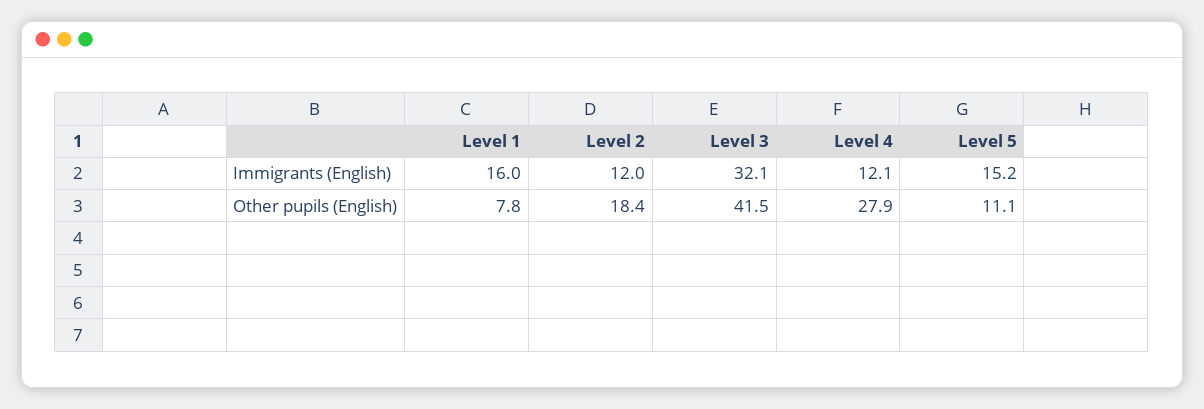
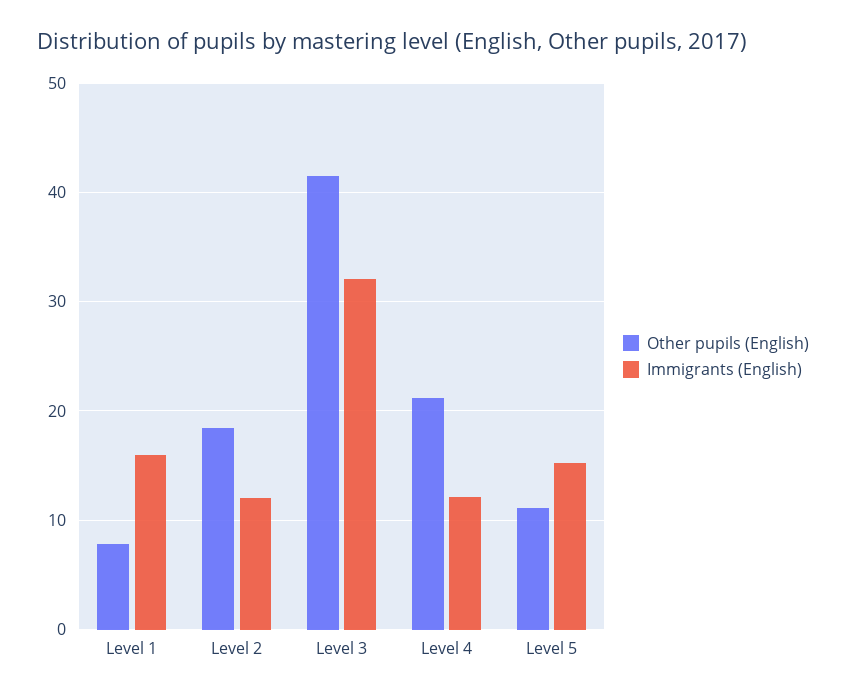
Other pupils (English), Level 4: 27.9 -> 21

